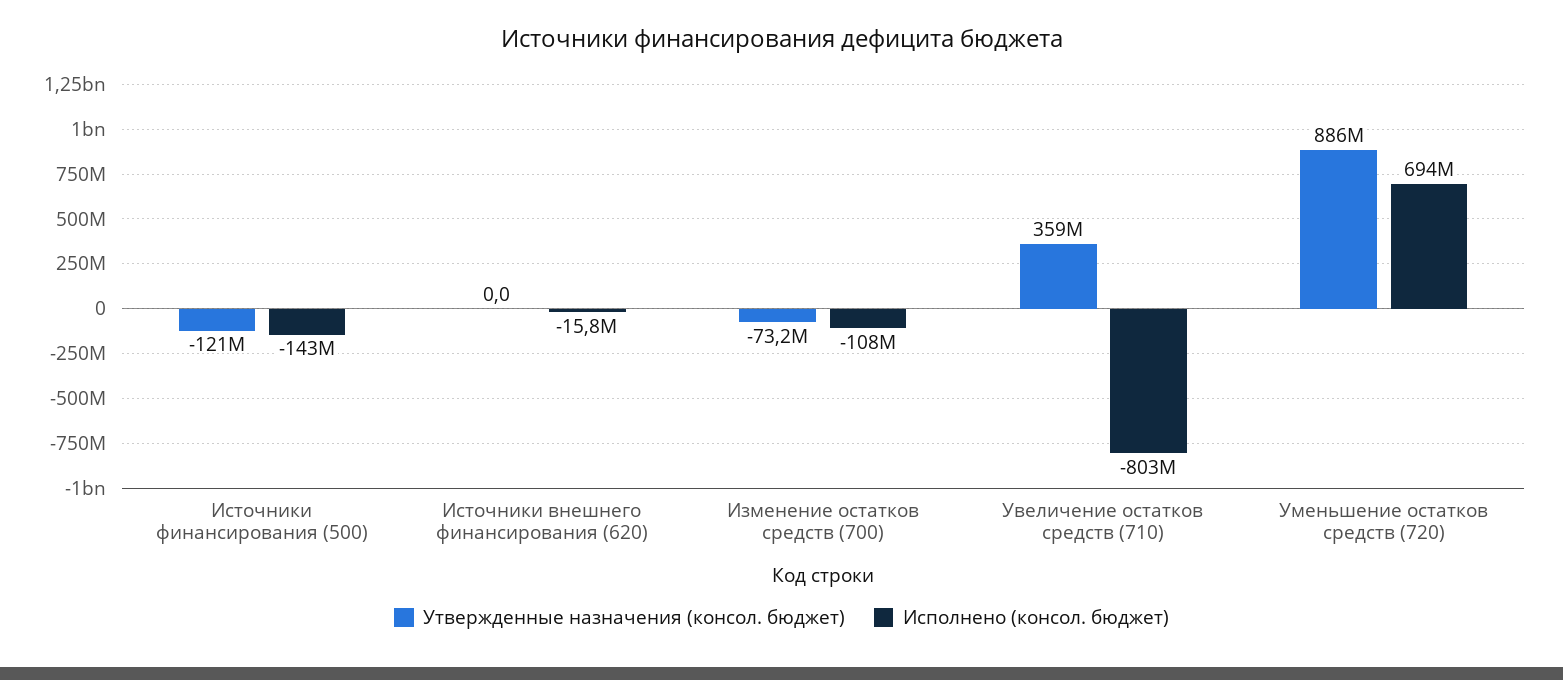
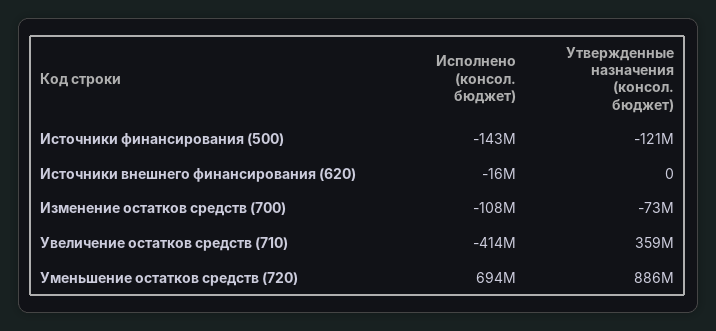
Исполнено (консол. бюджет), Увеличение остатков средств (710): -803000000 -> -414000000

